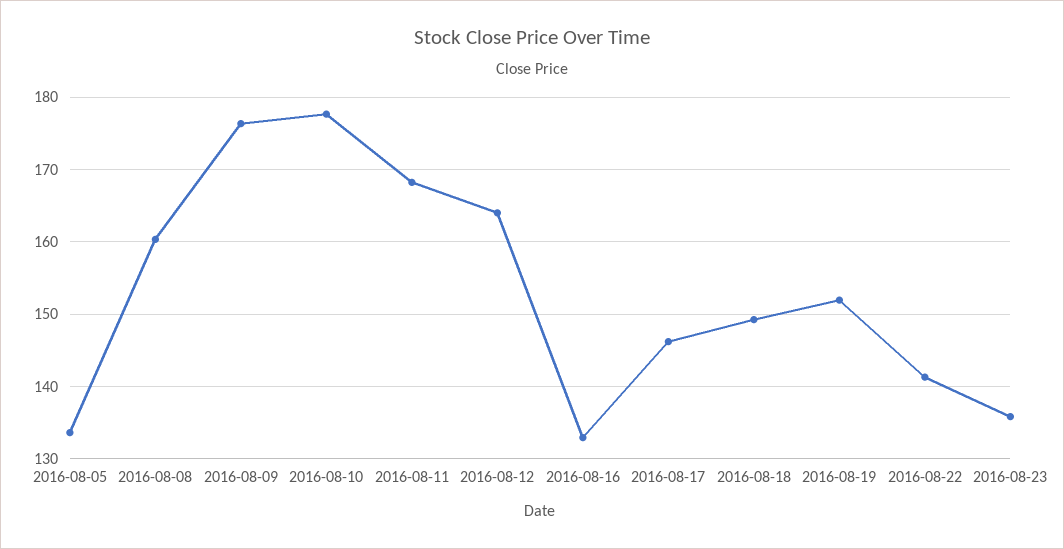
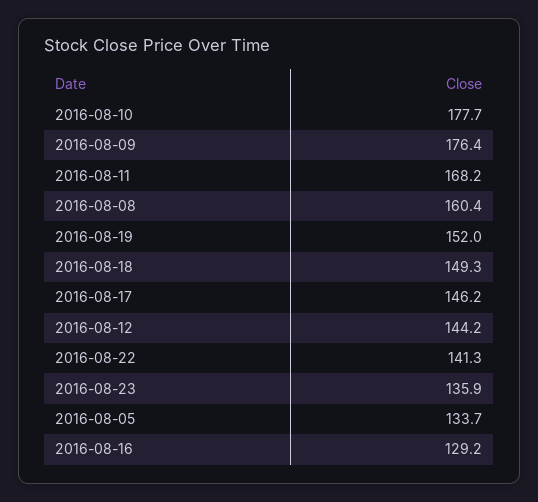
2016-08-12: 164 -> 144.2
2016-08-16: 133 -> 129.2

